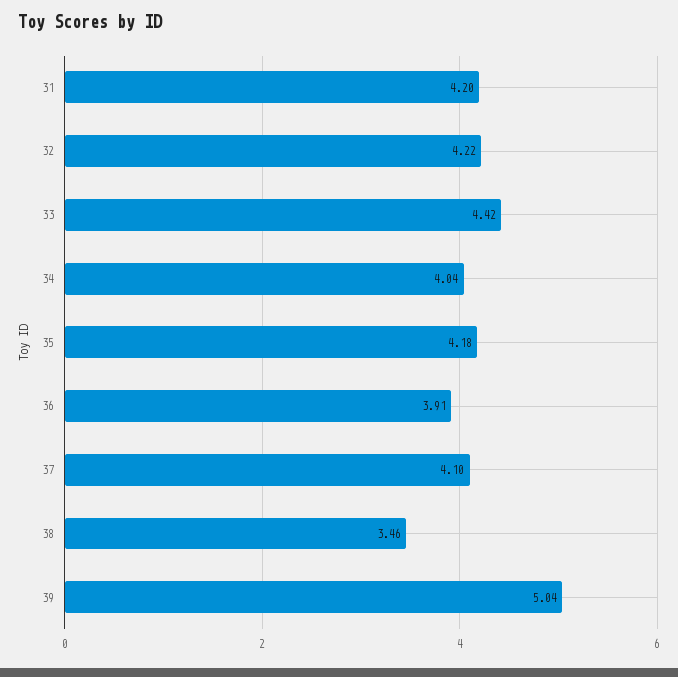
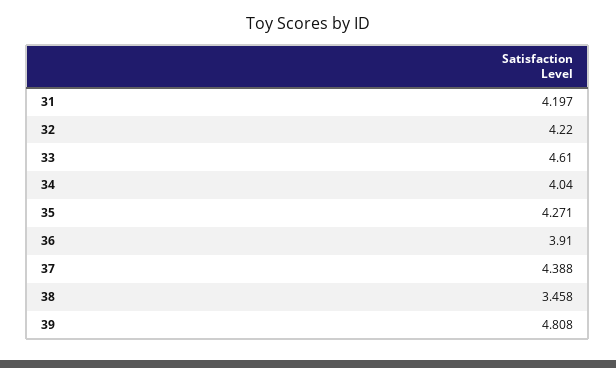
33: 4.42 -> 4.61
35: 4.18 -> 4.271
37: 4.1 -> 4.388
39: 5.04 -> 4.808

